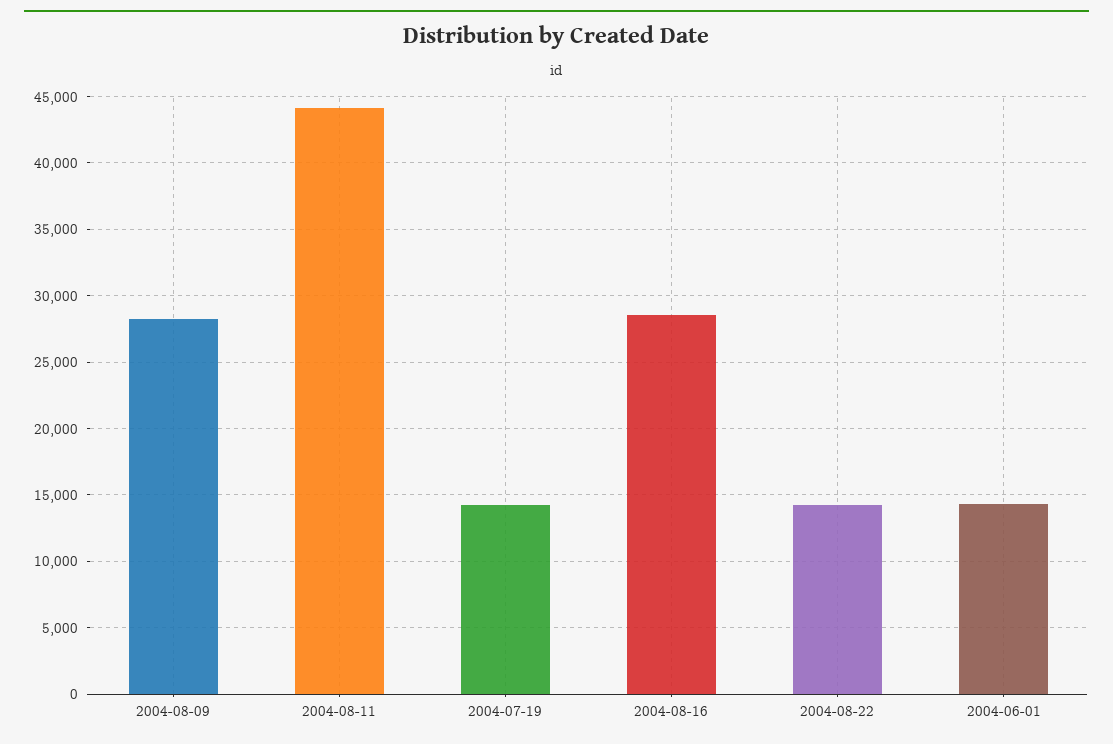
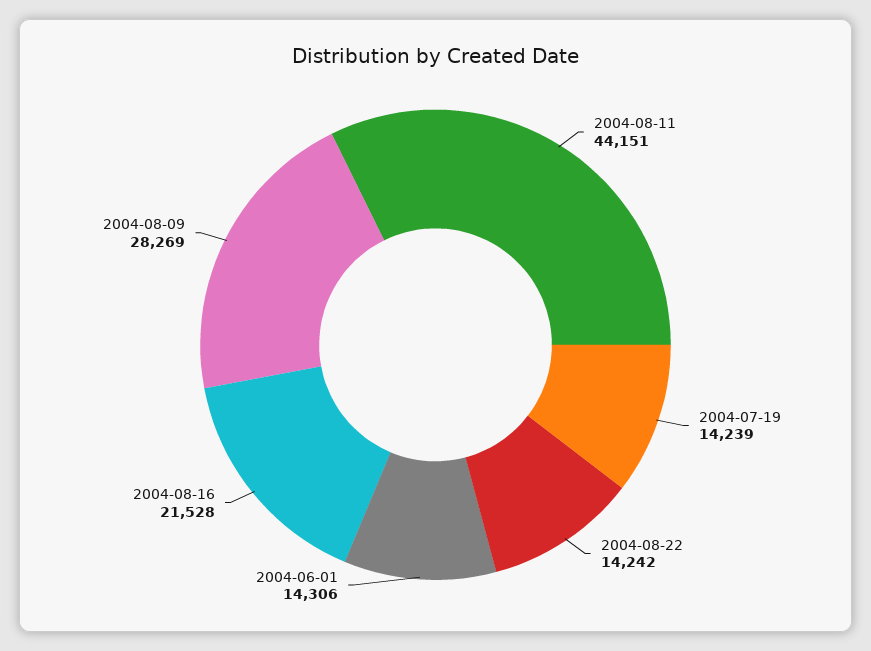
2004-08-16: 28500 -> 21528

